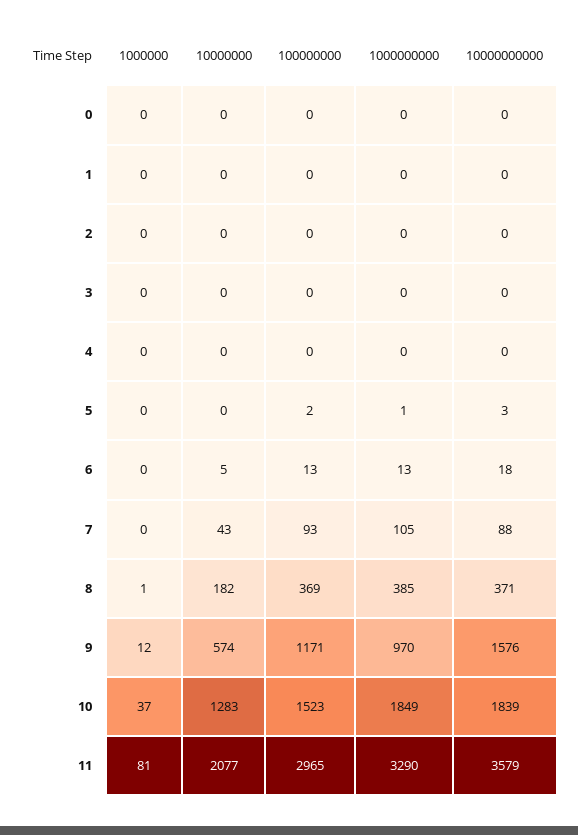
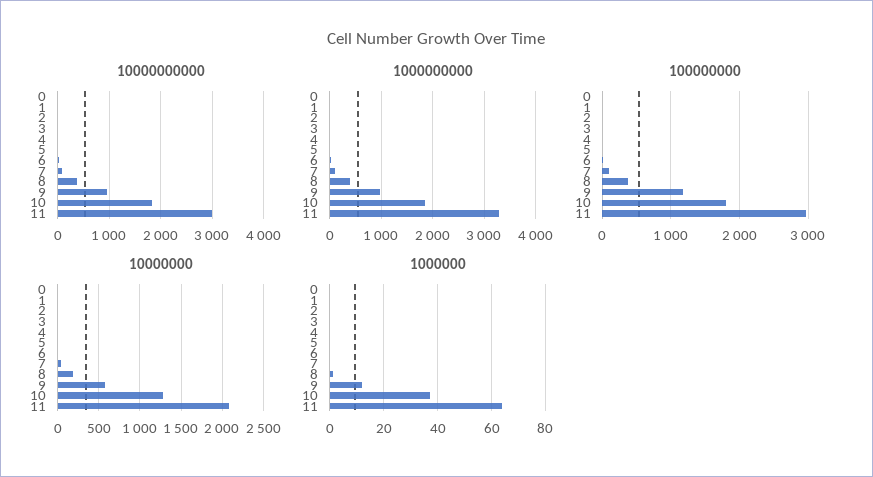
10000000000, 9: 1576 -> 1000
100000000, 10: 1523 -> 1800
1000000, 11: 81 -> 65
10000000000, 11: 3579 -> 3000

